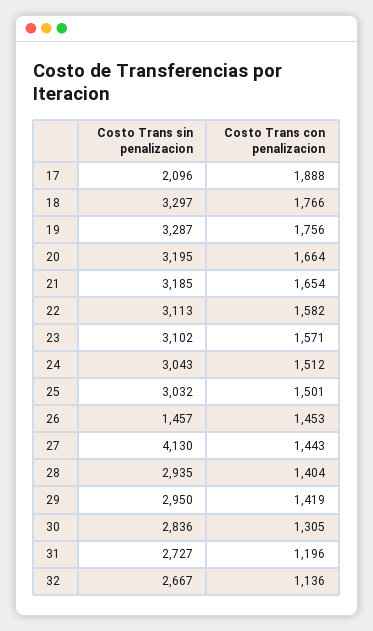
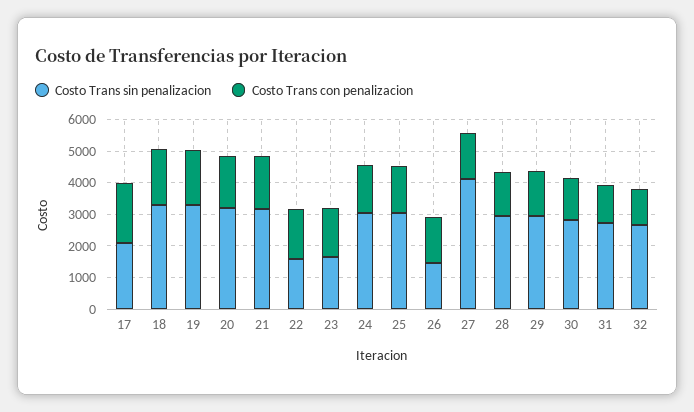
Costo Trans sin penalizacion, 22: 3113 -> 1500
Costo Trans sin penalizacion, 23: 3102 -> 1500

